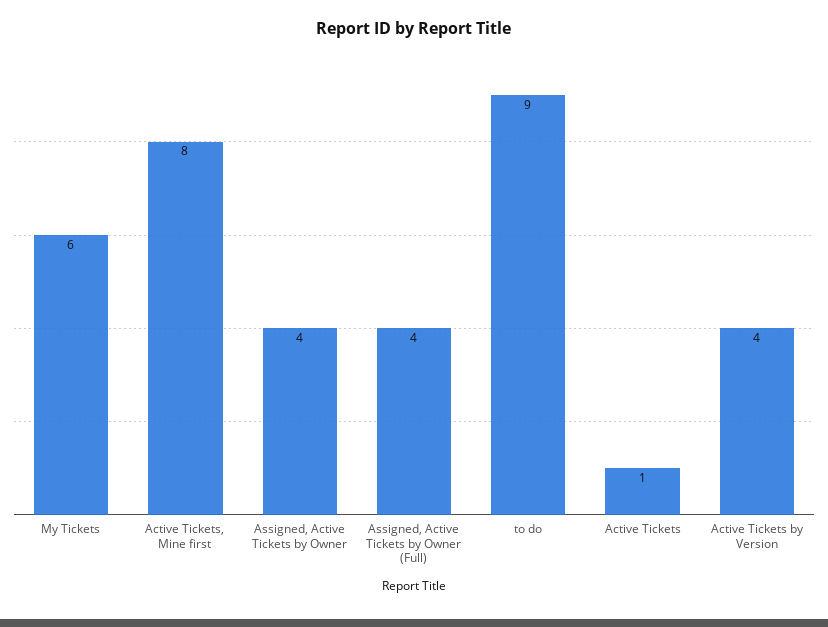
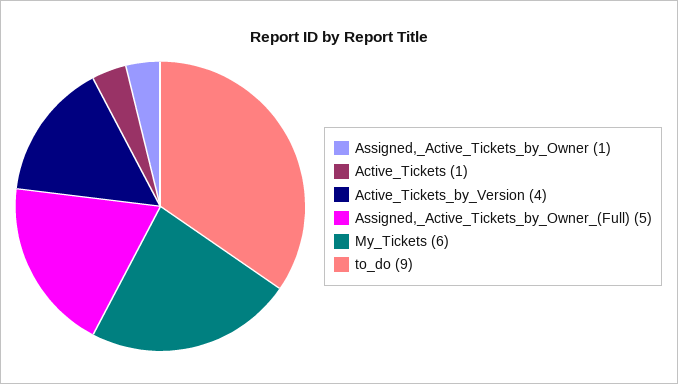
Active Tickets, Mine first: 8 -> none
Assigned, Active Tickets by Owner: 4 -> 1
Assigned, Active Tickets by Owner (Full): 4 -> 5

